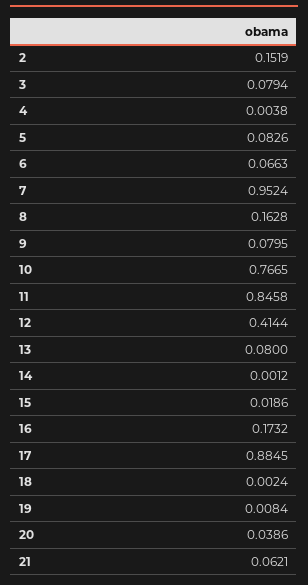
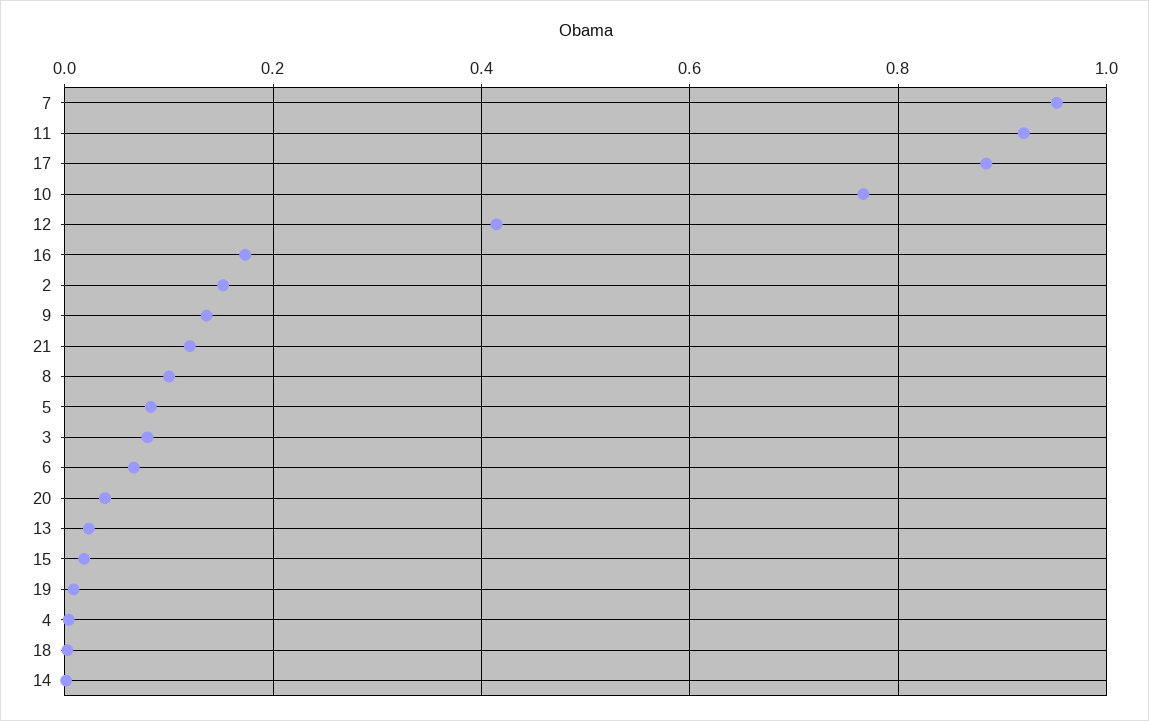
8: 0.1628 -> 0.1
9: 0.0795 -> 0.14
11: 0.8458 -> 0.92
13: 0.08 -> 0.02
21: 0.0621 -> 0.12

